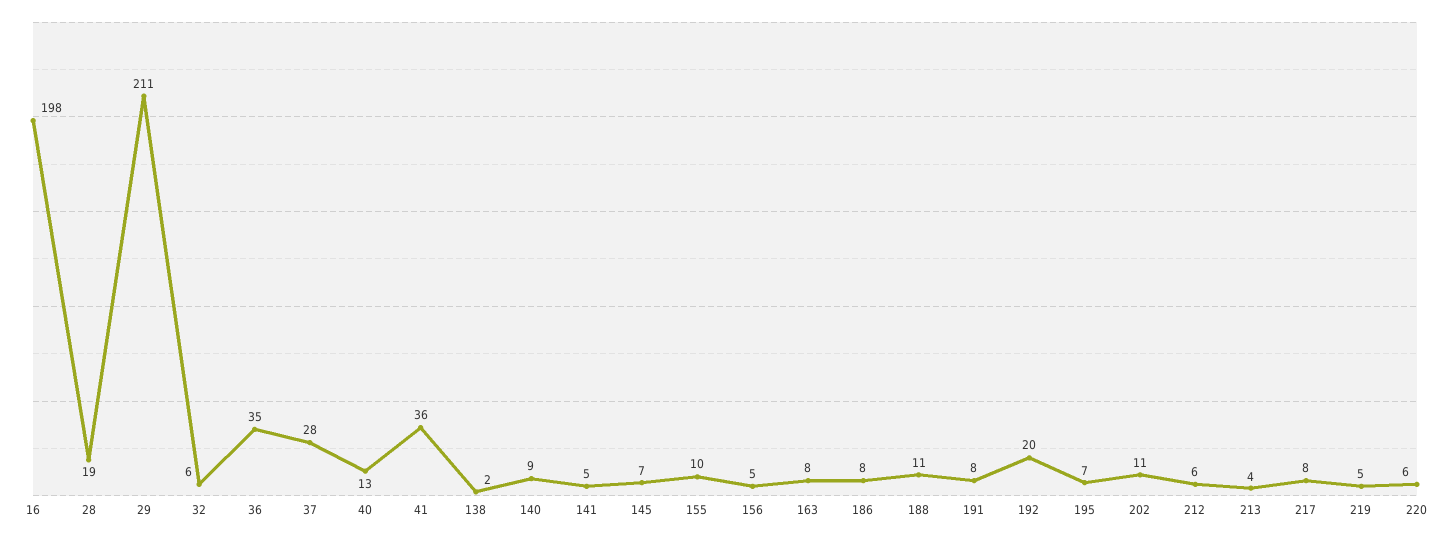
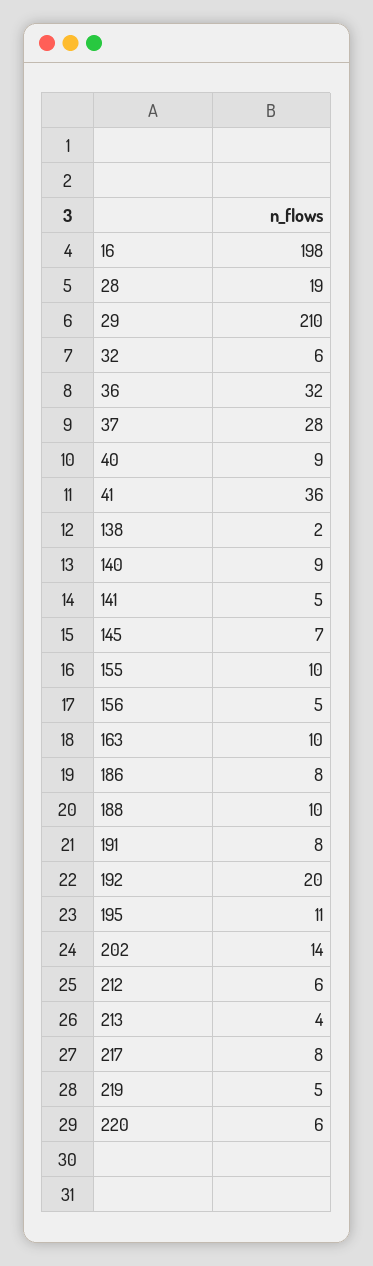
29: 211 -> 210
36: 35 -> 32
40: 13 -> 9
163: 8 -> 10
188: 11 -> 10
195: 7 -> 11
202: 11 -> 14

